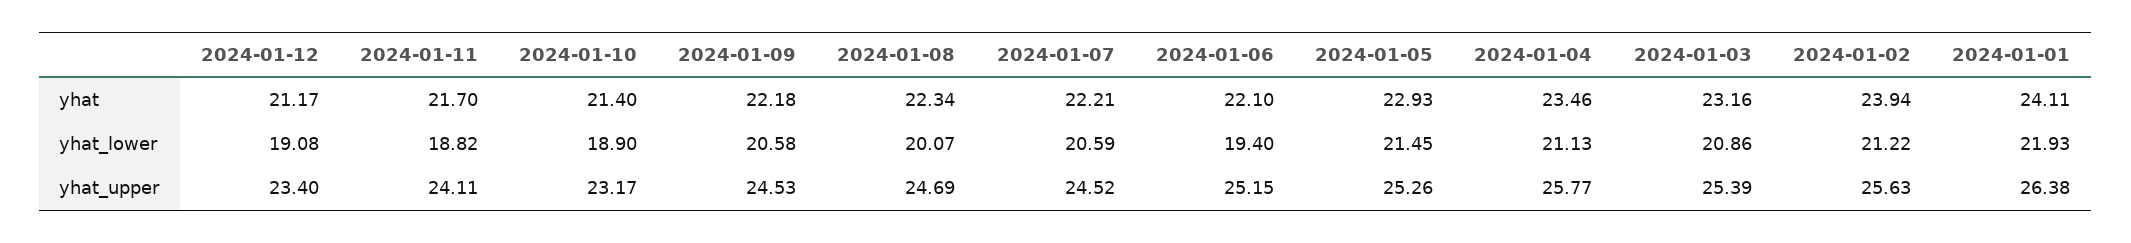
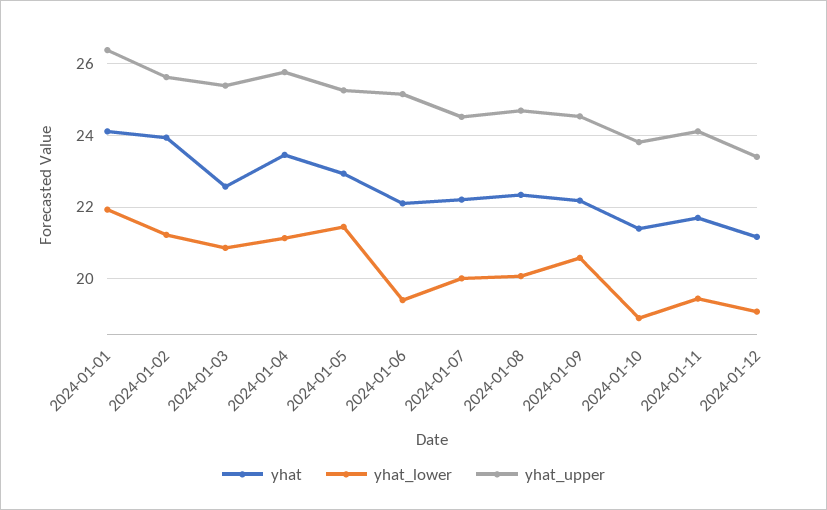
yhat, 2024-01-03: 23.16 -> 22.6
yhat_lower, 2024-01-11: 18.82 -> 19.4
yhat_lower, 2024-01-07: 20.59 -> 20
yhat_upper, 2024-01-10: 23.17 -> 23.8

